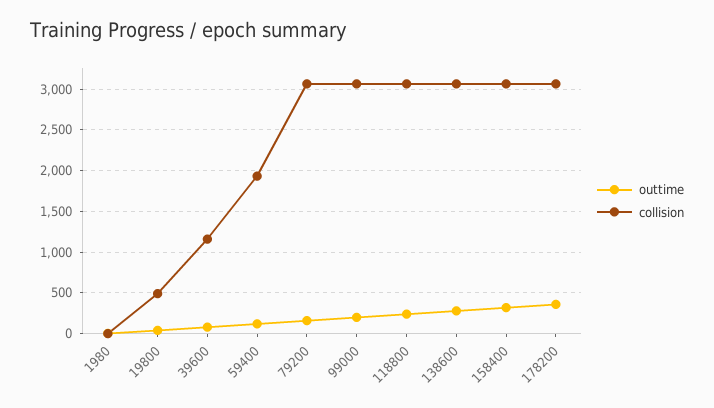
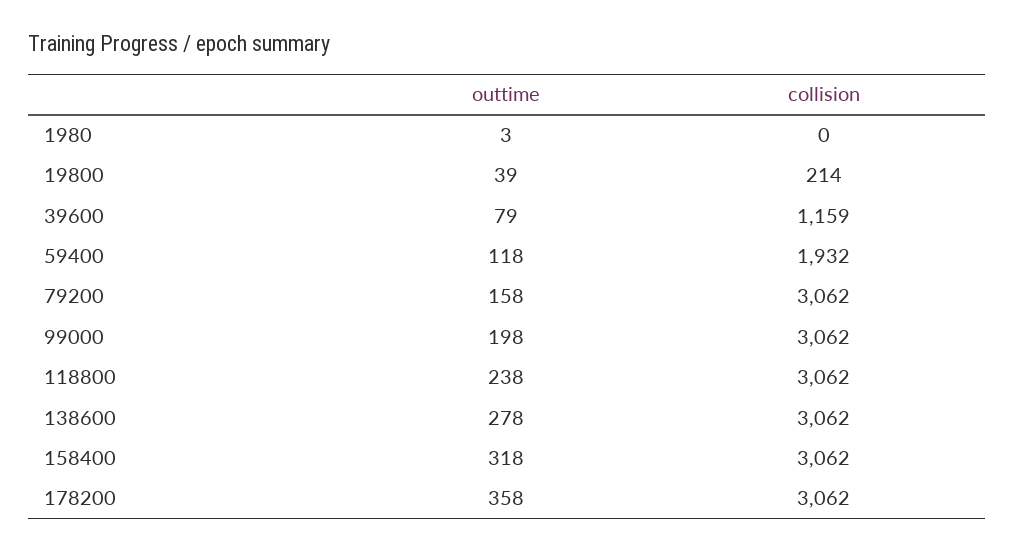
collision, 19800: 500 -> 214

